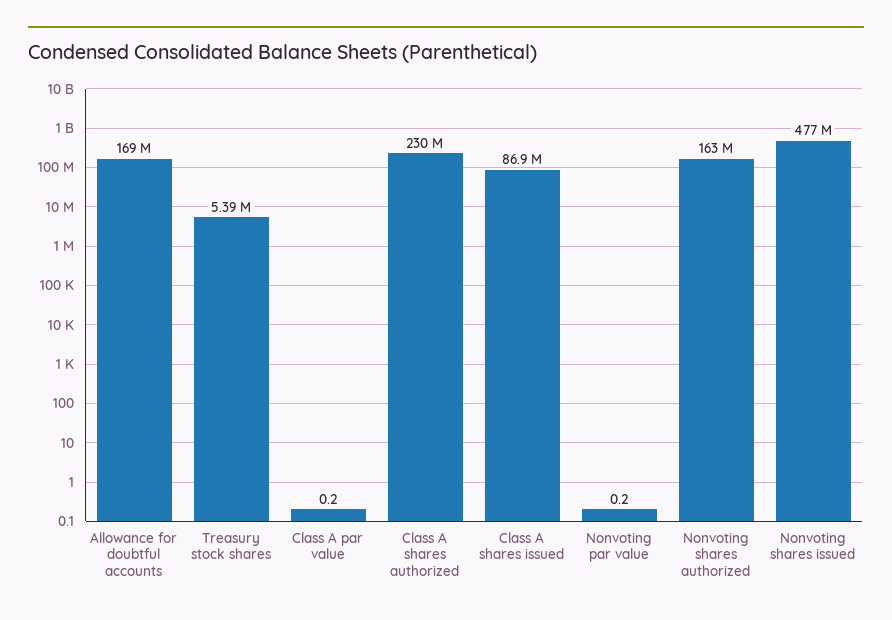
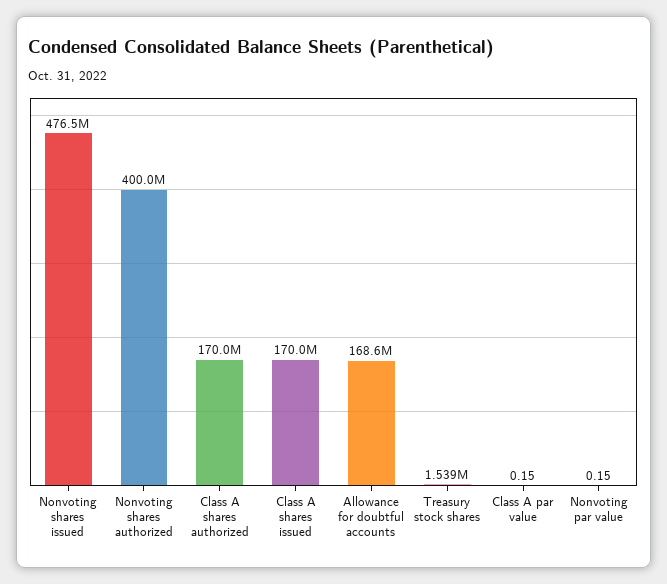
Treasury stock shares: 5390000 -> 1539000
Class A shares authorized: 230000000 -> 170000000
Class A shares issued: 86900000 -> 170000000
Nonvoting shares authorized: 163000000 -> 400000000

